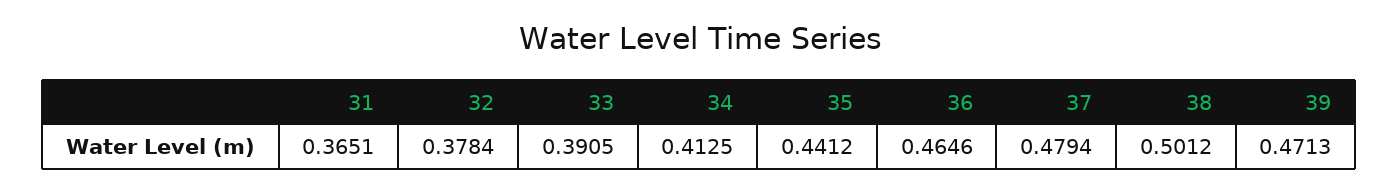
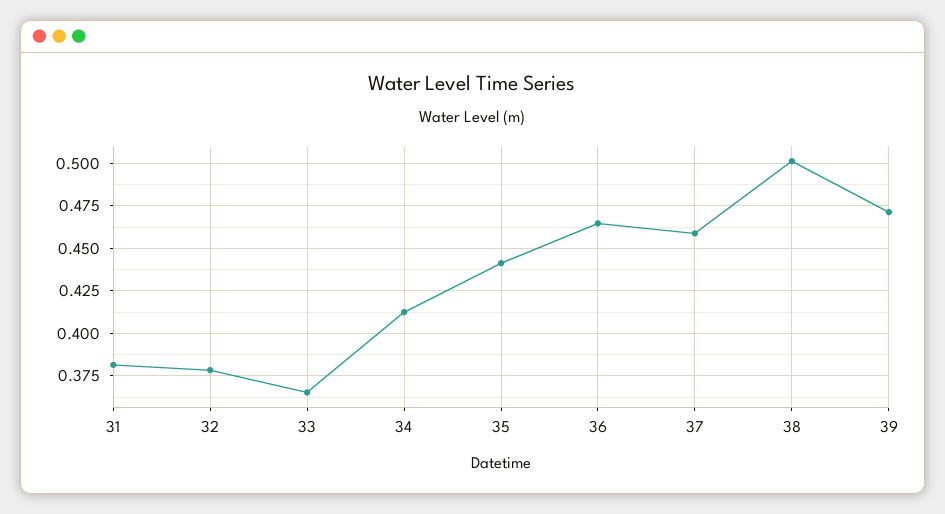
31: 0.3651 -> 0.38
33: 0.3905 -> 0.365
37: 0.4794 -> 0.46

